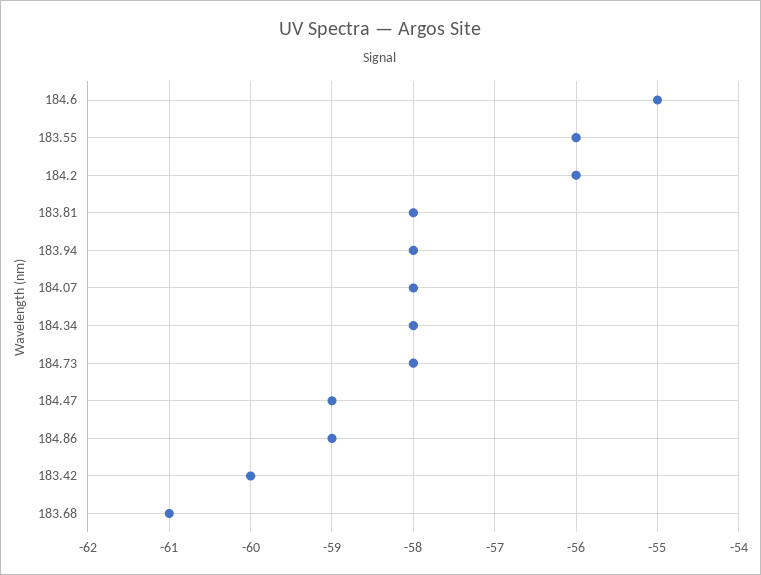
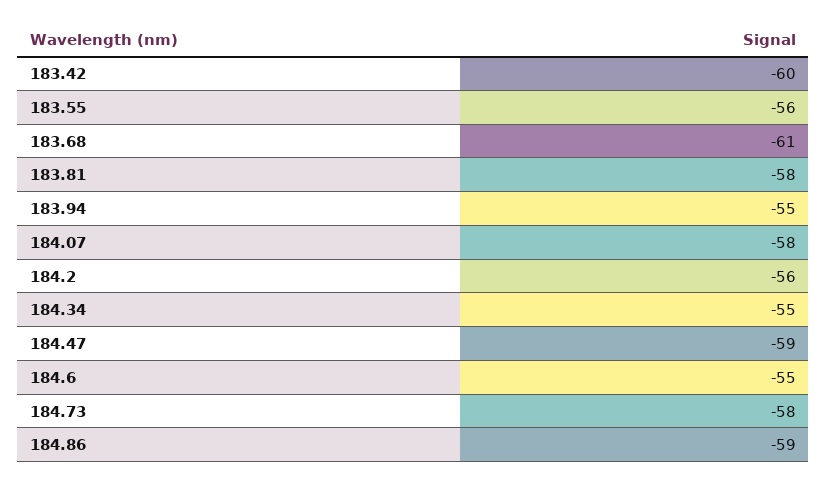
183.94: -58 -> -55
184.34: -58 -> -55

